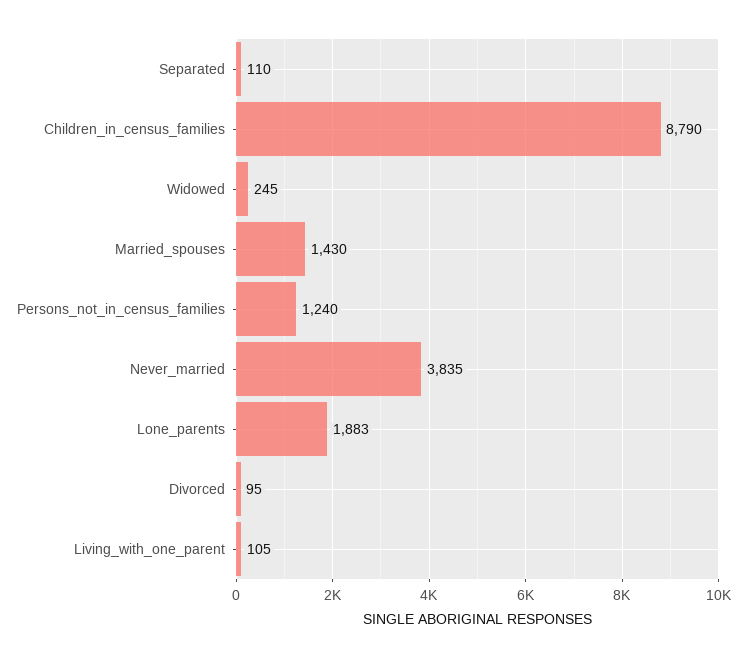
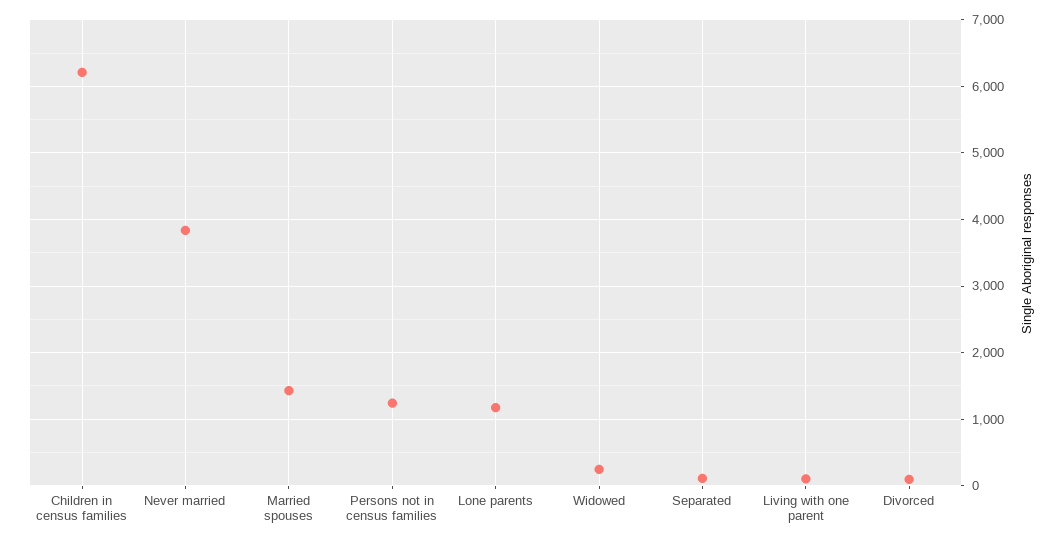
Children_in_census_families: 8790 -> 6200
Lone_parents: 1883 -> 1200

